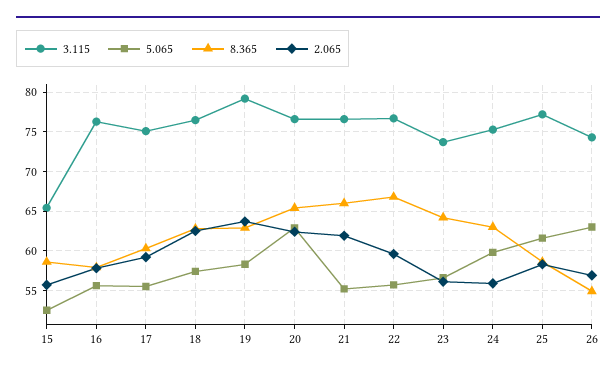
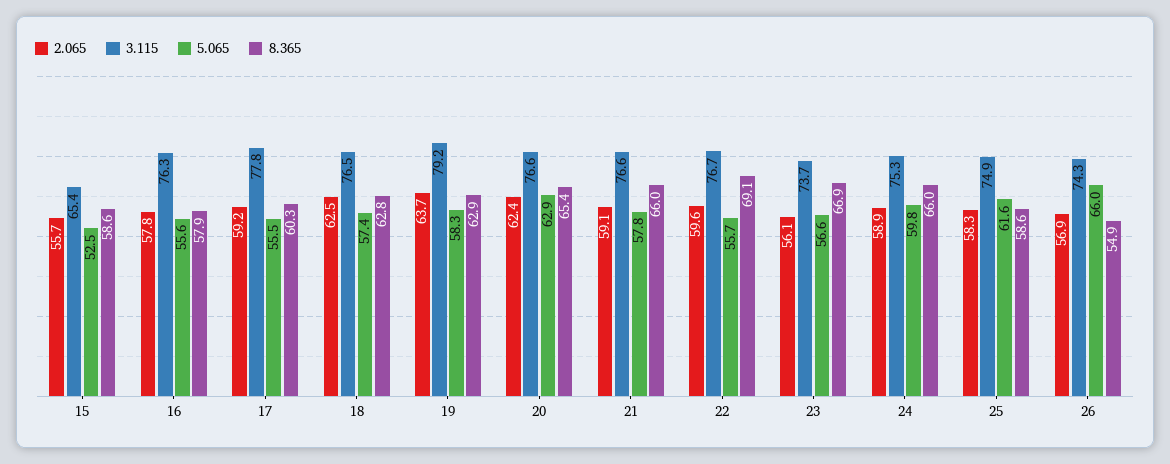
3.115, 17: 75 -> 77.8
5.065, 21: 55 -> 57.8
2.065, 21: 62 -> 59.1
8.365, 22: 67 -> 69.1
8.365, 23: 64 -> 66.9
8.365, 24: 63 -> 66
2.065, 24: 56 -> 58.9
3.115, 25: 77 -> 74.9
5.065, 26: 63 -> 66

